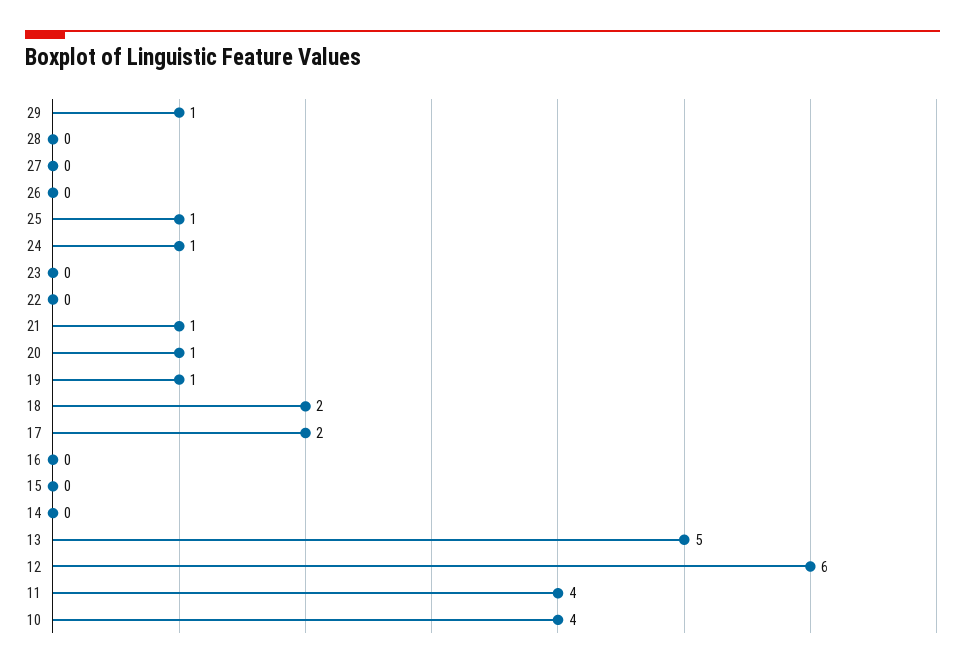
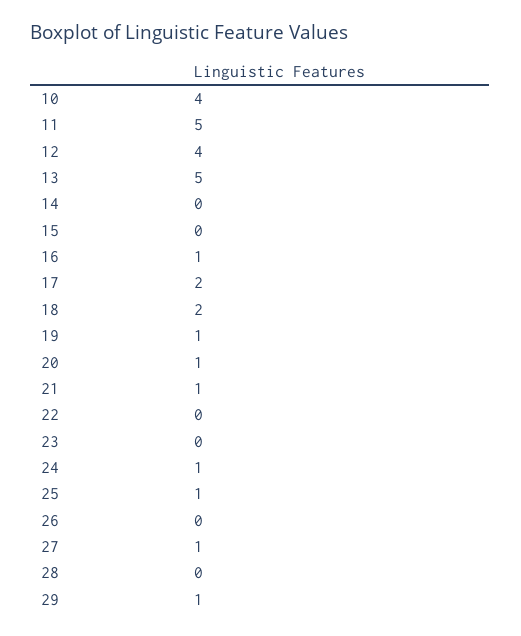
27: 0 -> 1
16: 0 -> 1
12: 6 -> 4
11: 4 -> 5

